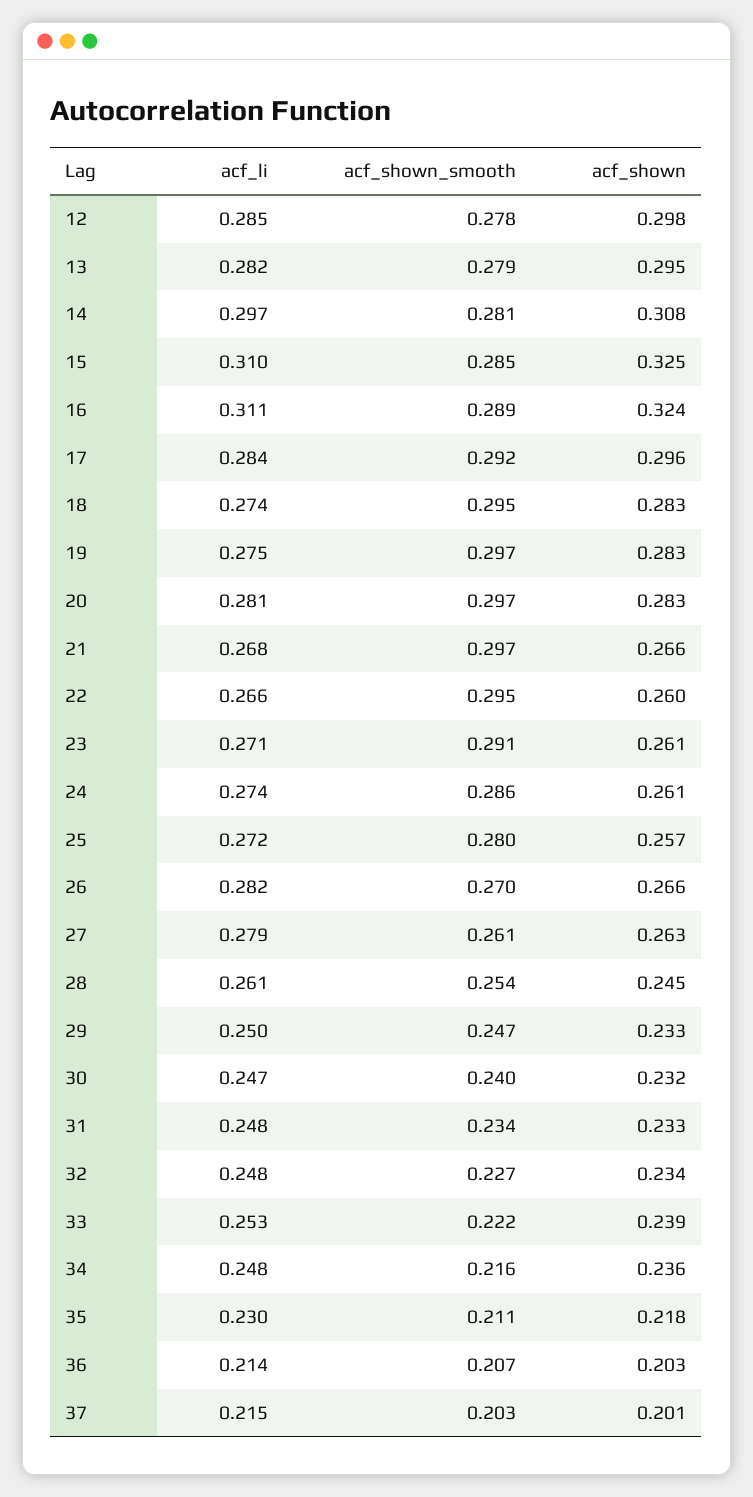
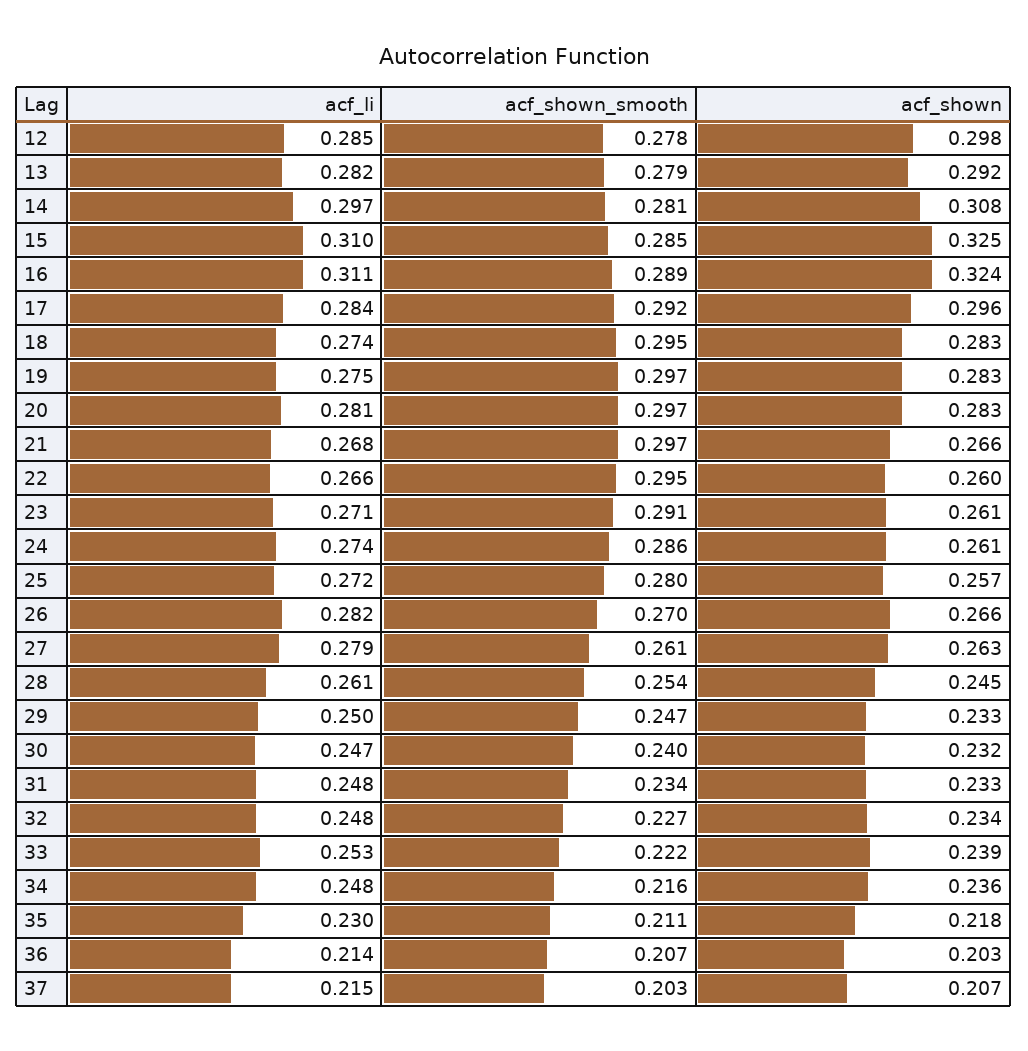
acf_shown, 13: 0.295 -> 0.292
acf_shown, 37: 0.201 -> 0.207

